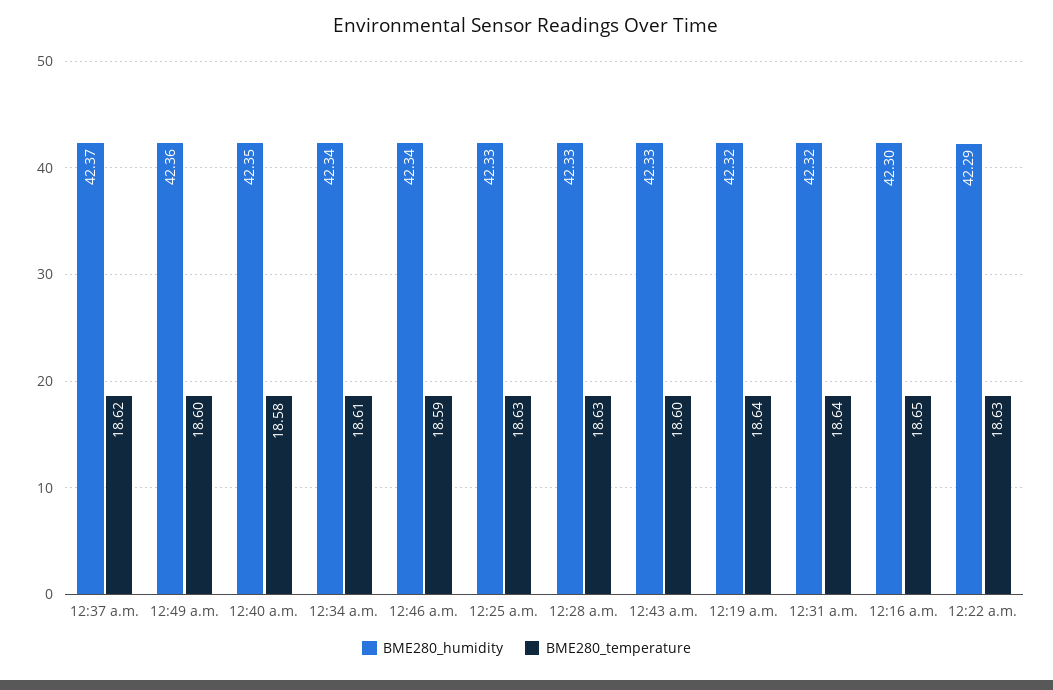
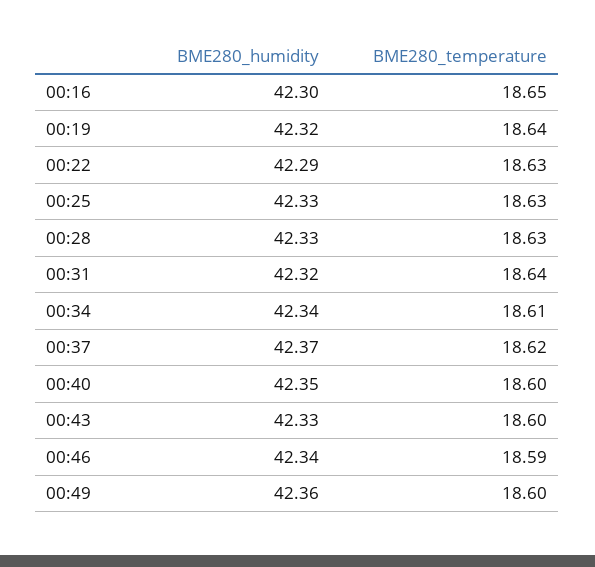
BME280_temperature, 12:40 a.m.: 18.58 -> 18.6

